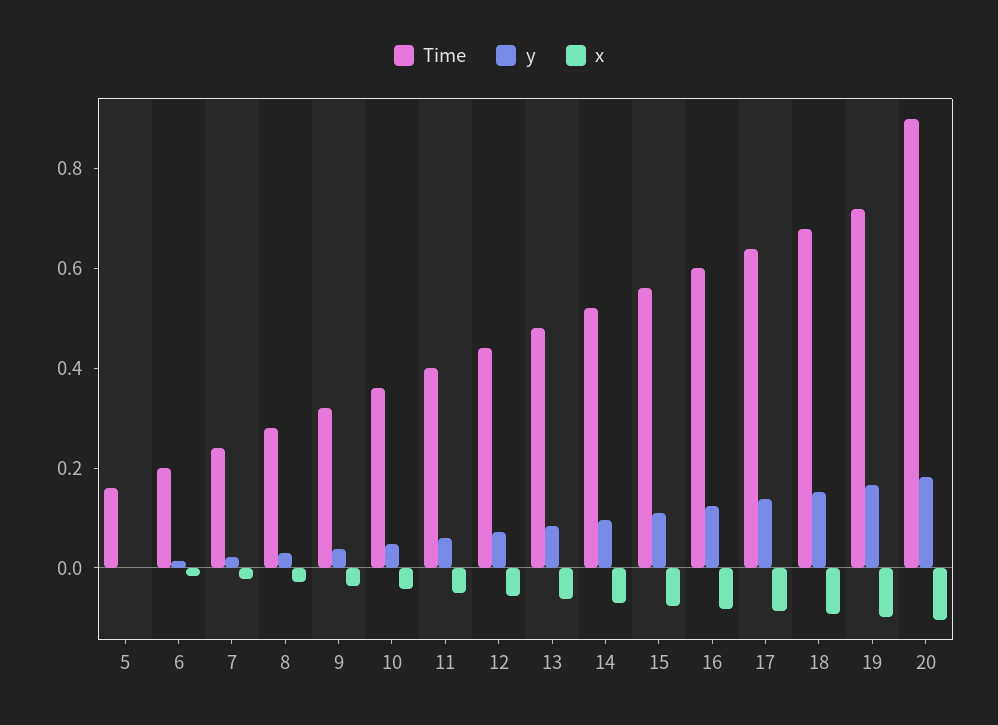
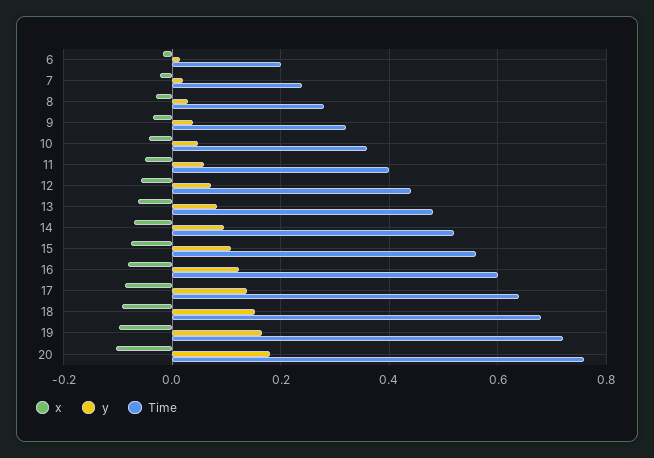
Time, 5: 0.15 -> none
y, 5: 0 -> none
x, 5: 0 -> none
Time, 20: 0.9 -> 0.76

